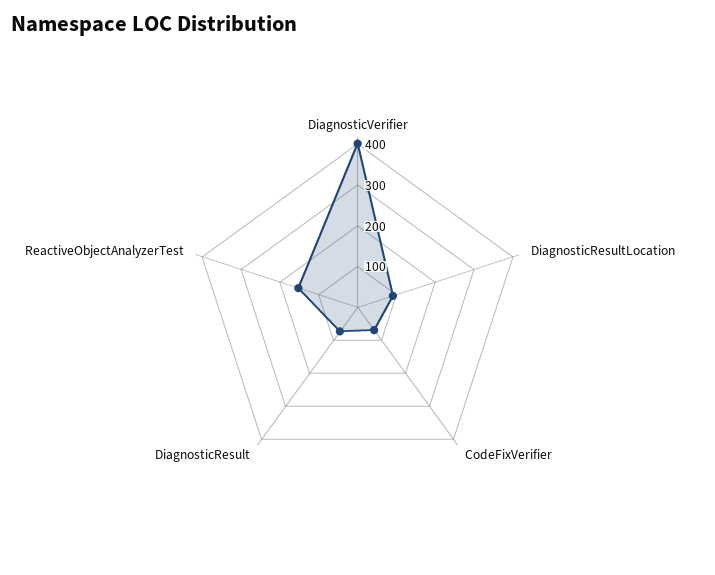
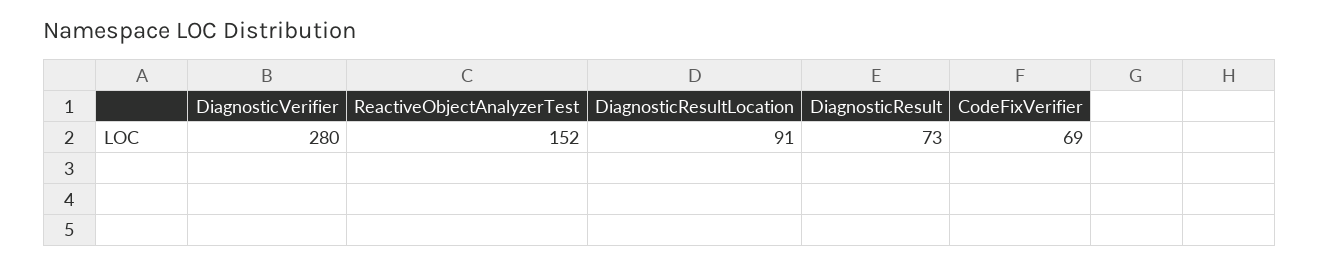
DiagnosticVerifier: 400 -> 280

